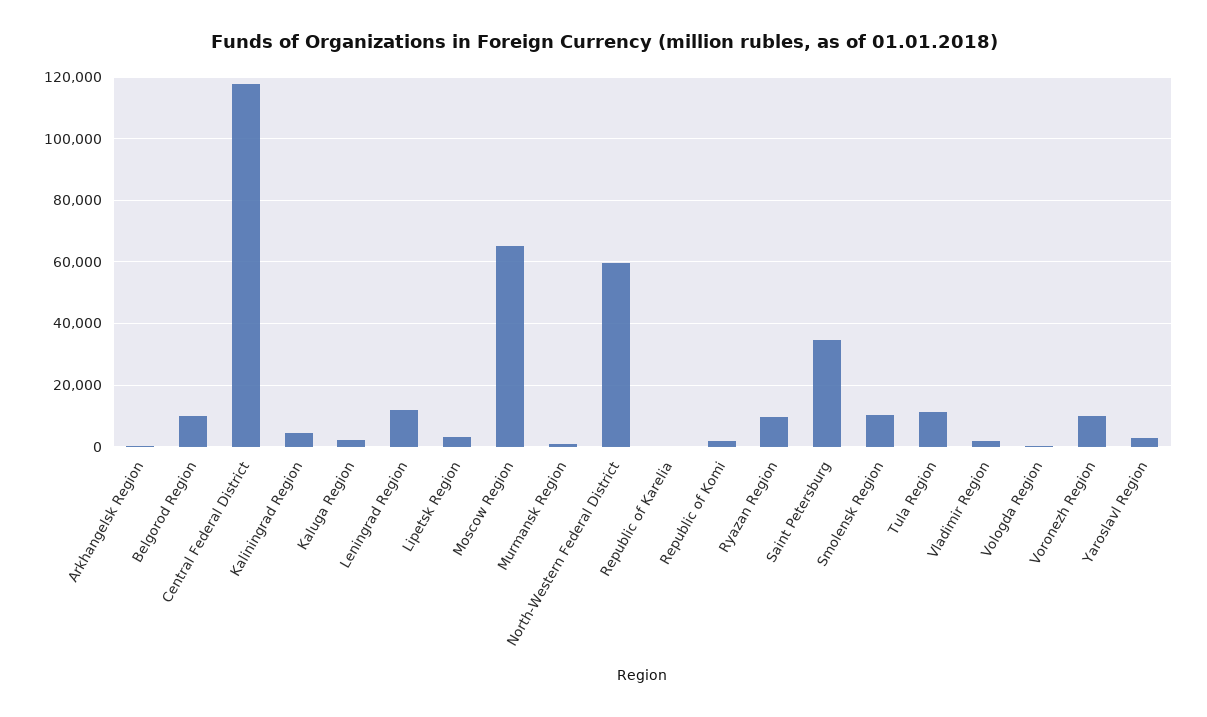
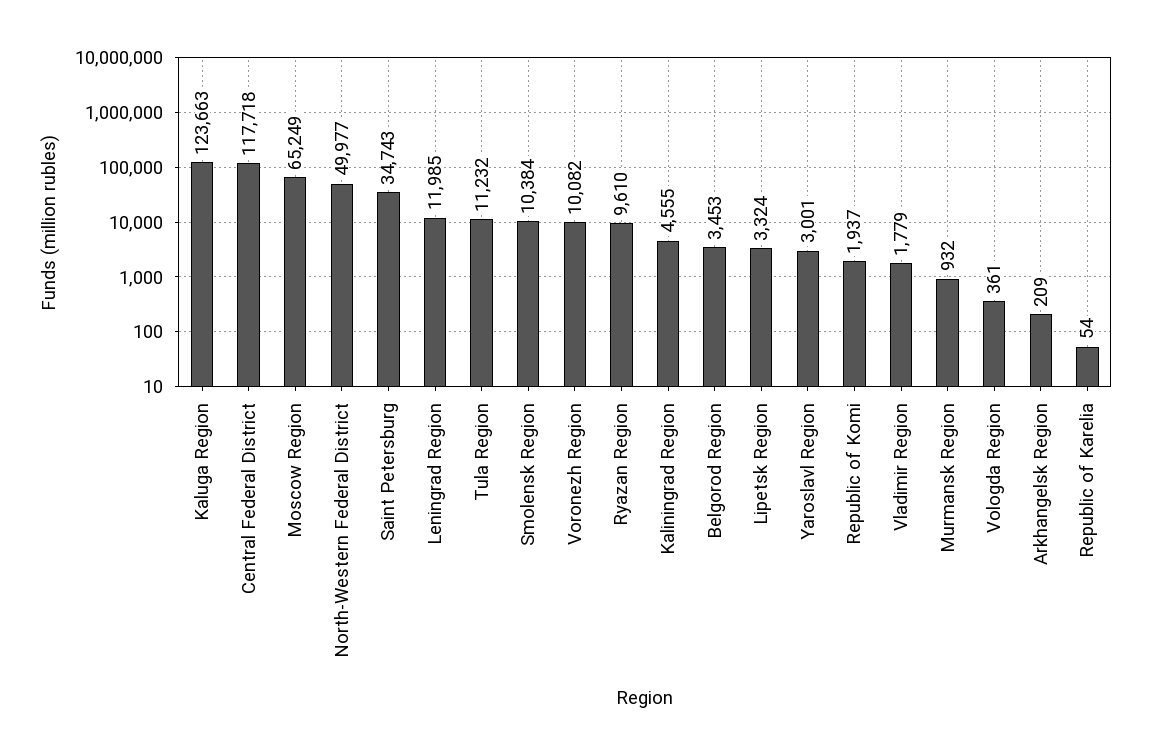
Belgorod Region: 10000 -> 3453
Kaluga Region: 2000 -> 123663
North-Western Federal District: 60000 -> 49977

